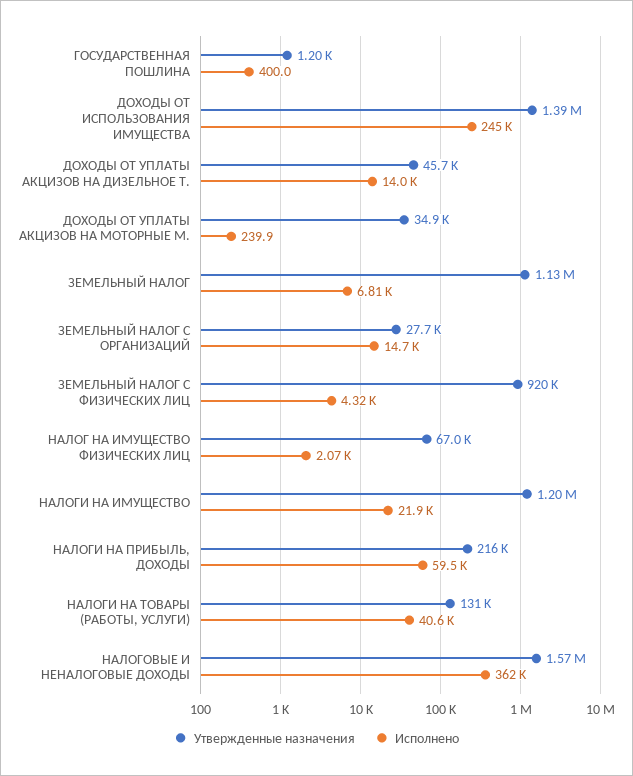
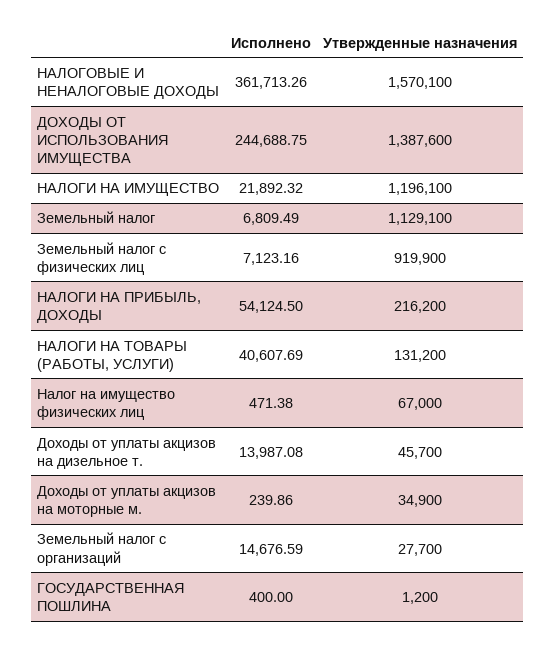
Исполнено, ЗЕМЕЛЬНЫЙ НАЛОГ С ФИЗИЧЕСКИХ ЛИЦ: 4320 -> 7123.16
Исполнено, НАЛОГ НА ИМУЩЕСТВО ФИЗИЧЕСКИХ ЛИЦ: 2070 -> 471.38
Исполнено, НАЛОГИ НА ПРИБЫЛЬ, ДОХОДЫ: 59500 -> 54124.5

